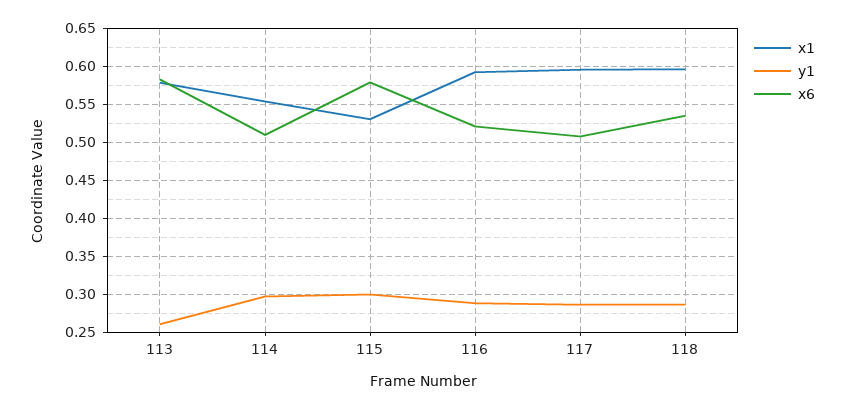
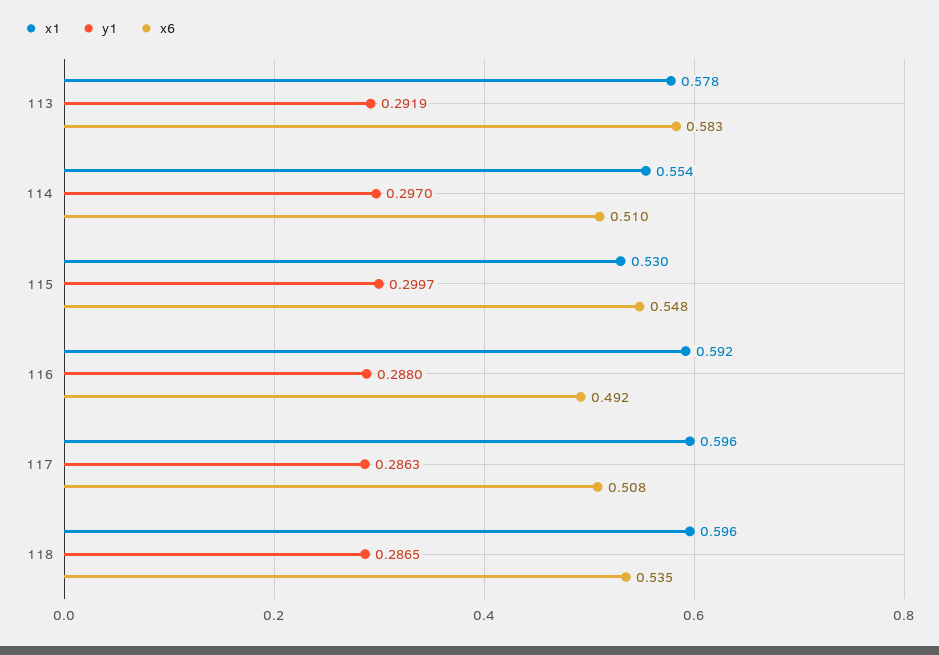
y1, 113: 0.26 -> 0.2919
x6, 115: 0.58 -> 0.548
x6, 116: 0.52 -> 0.492

